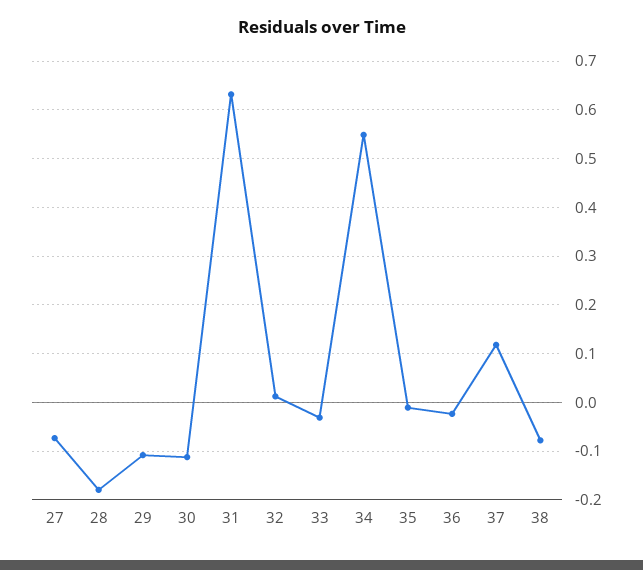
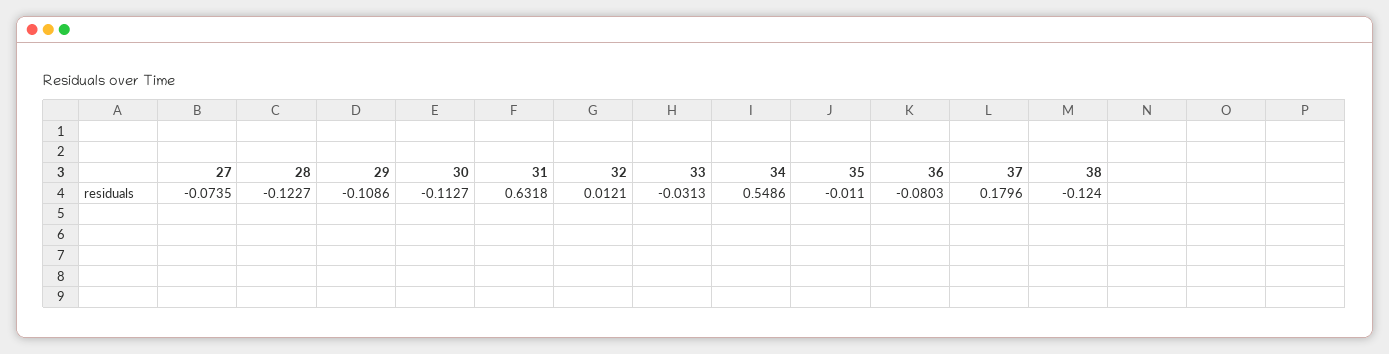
28: -0.18 -> -0.1227
36: -0.02 -> -0.0803
37: 0.12 -> 0.1796
38: -0.08 -> -0.124

